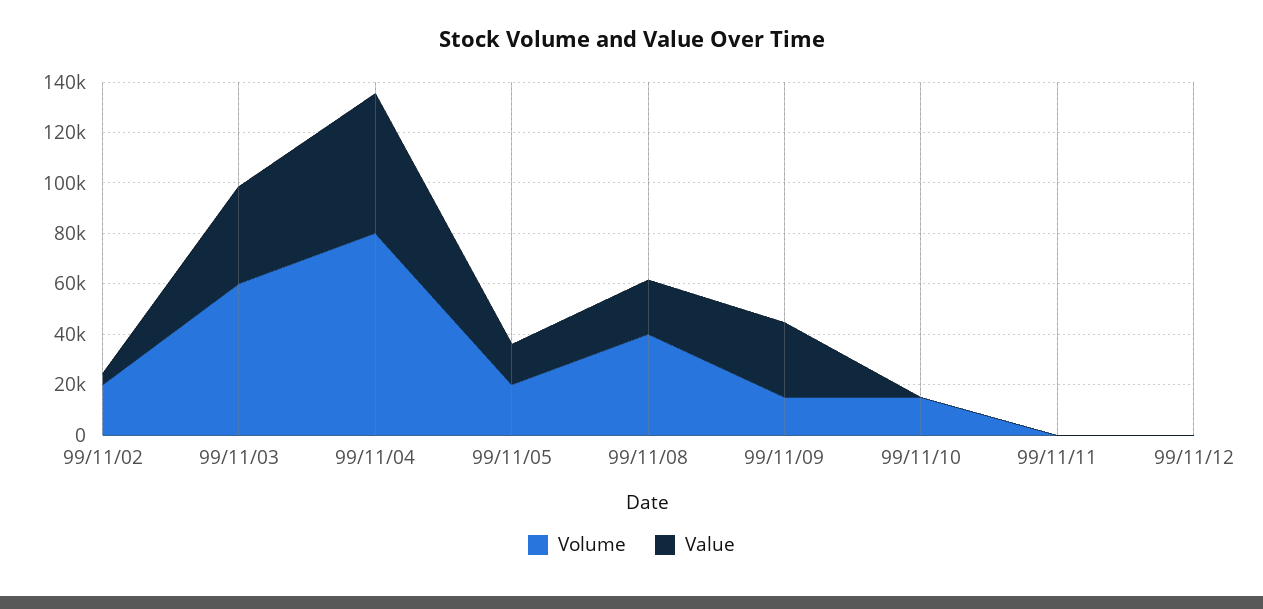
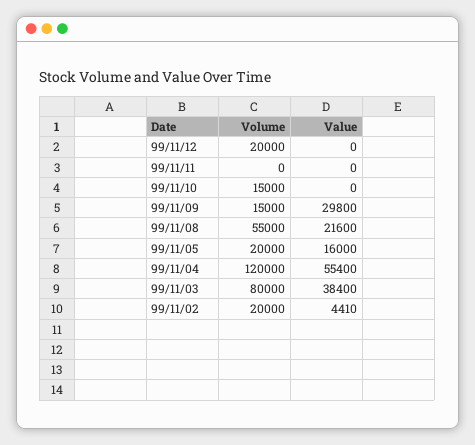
Volume, 99/11/03: 60000 -> 80000
Volume, 99/11/04: 80000 -> 120000
Volume, 99/11/08: 40000 -> 55000
Volume, 99/11/12: 0 -> 20000

